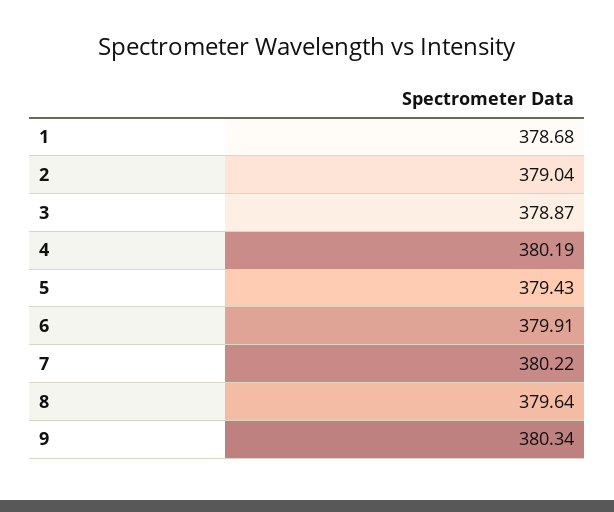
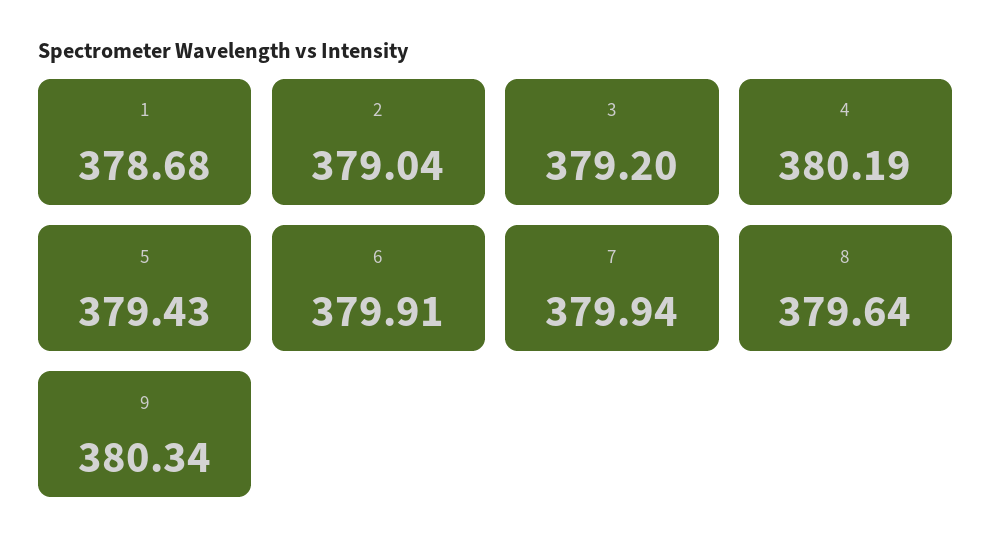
3: 378.87 -> 379.2
7: 380.22 -> 379.94

